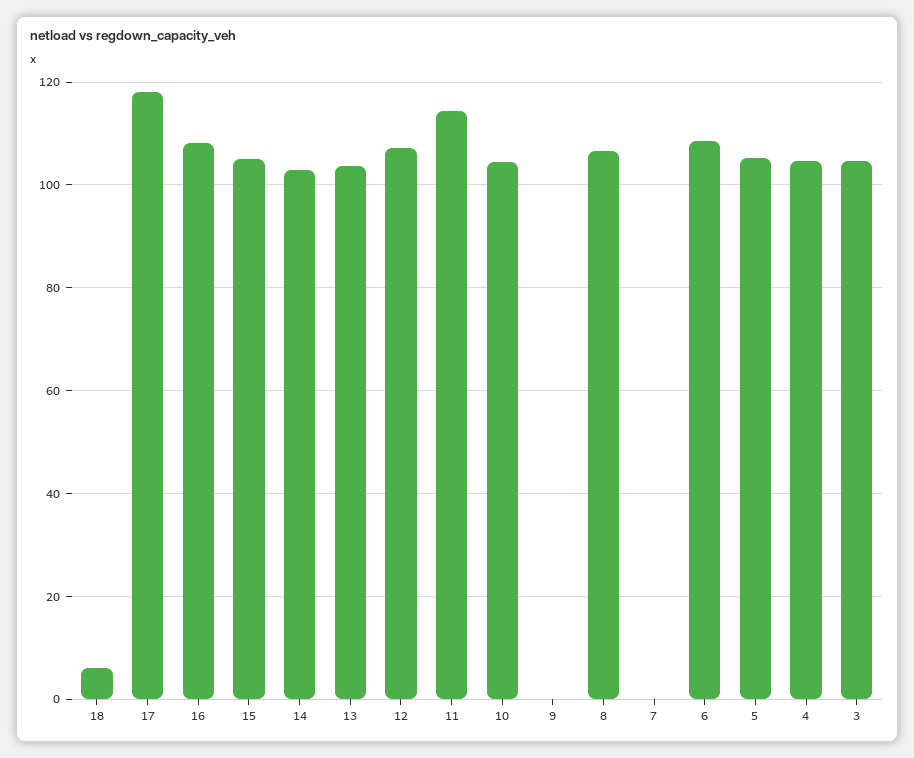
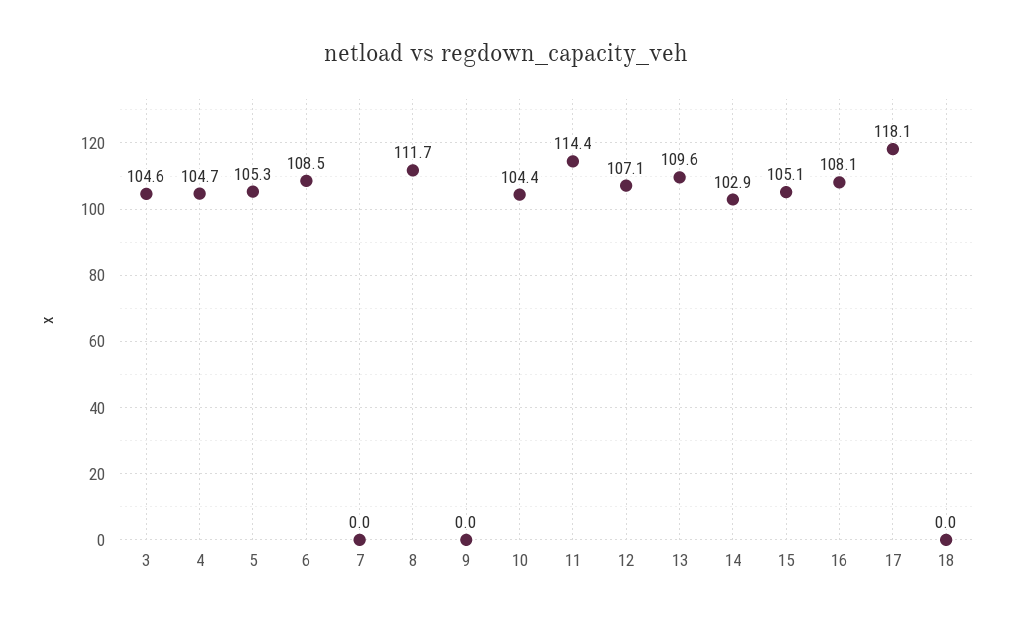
18: 6 -> 0
13: 104 -> 109.6
8: 106 -> 111.7

